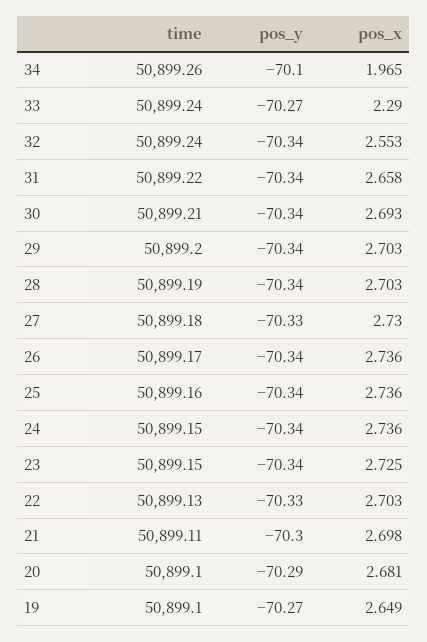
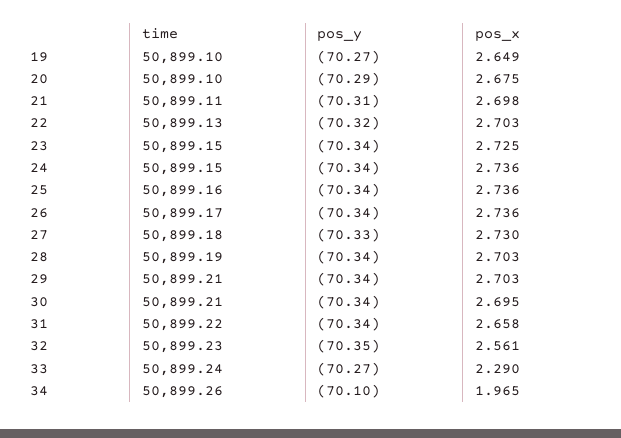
time, 32: 50899.24 -> 50899.23
pos_y, 32: -70.34 -> -70.35
pos_x, 32: 2.553 -> 2.561
pos_x, 30: 2.693 -> 2.695
time, 29: 50899.2 -> 50899.21
pos_y, 22: -70.33 -> -70.32
pos_y, 21: -70.3 -> -70.31
pos_x, 20: 2.681 -> 2.675

